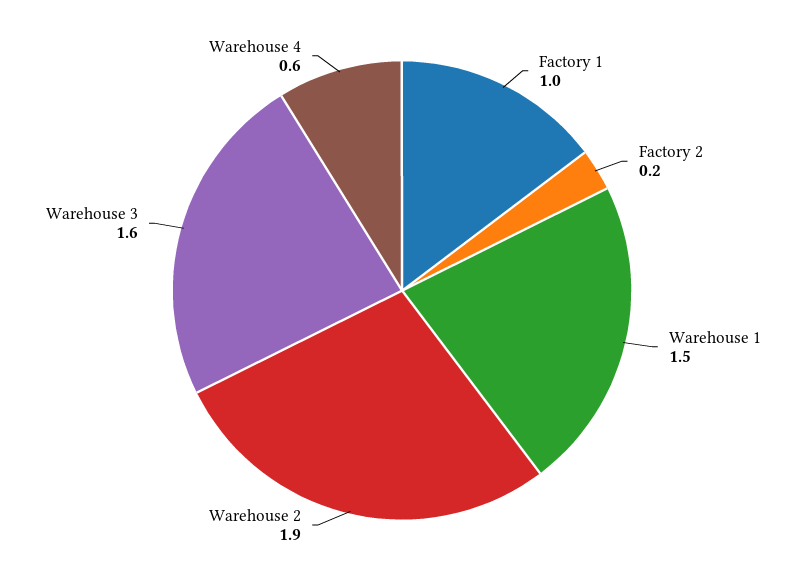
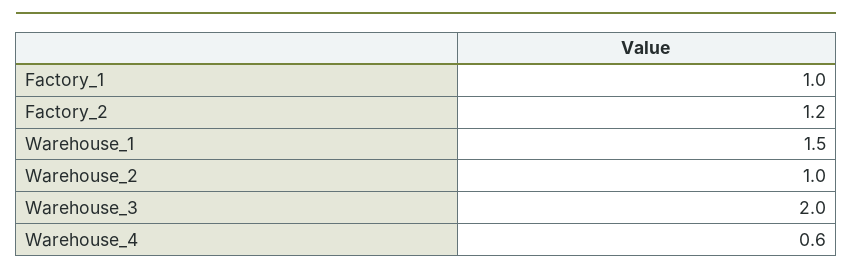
Factory 2: 0.2 -> 1.2
Warehouse 2: 1.9 -> 1
Warehouse 3: 1.6 -> 2

